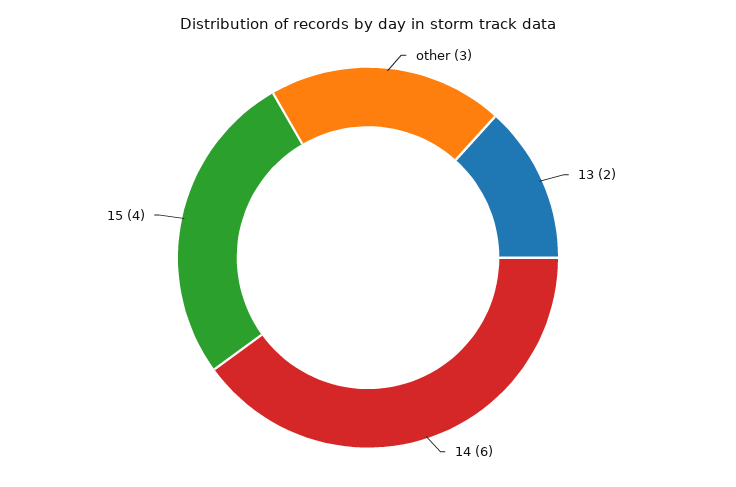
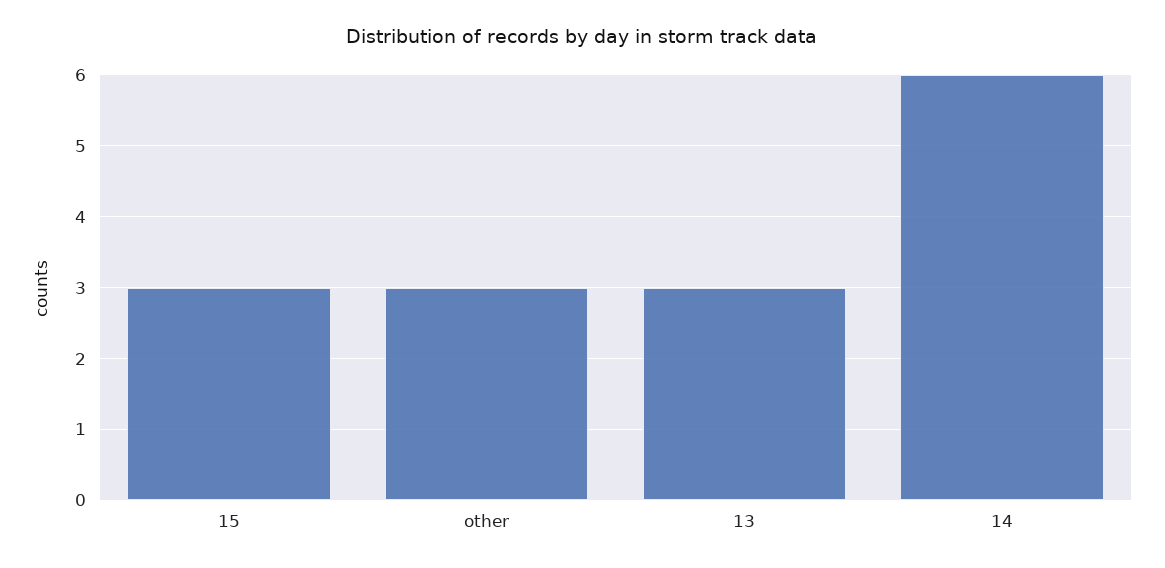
13: 2 -> 3
15: 4 -> 3

